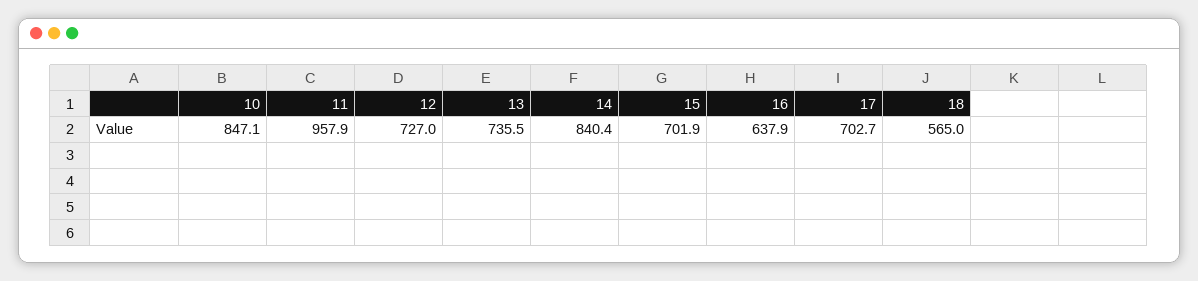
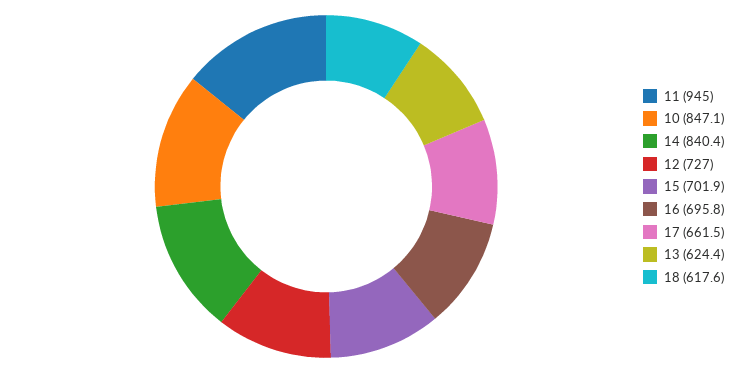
11: 957.9 -> 945
13: 735.5 -> 624.4
16: 637.9 -> 695.8
17: 702.7 -> 661.5
18: 565 -> 617.6

